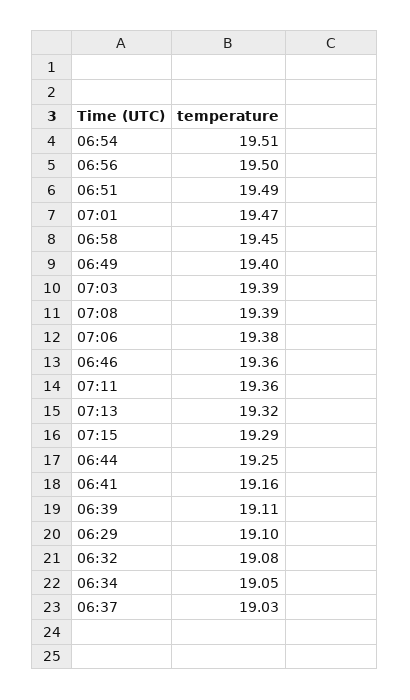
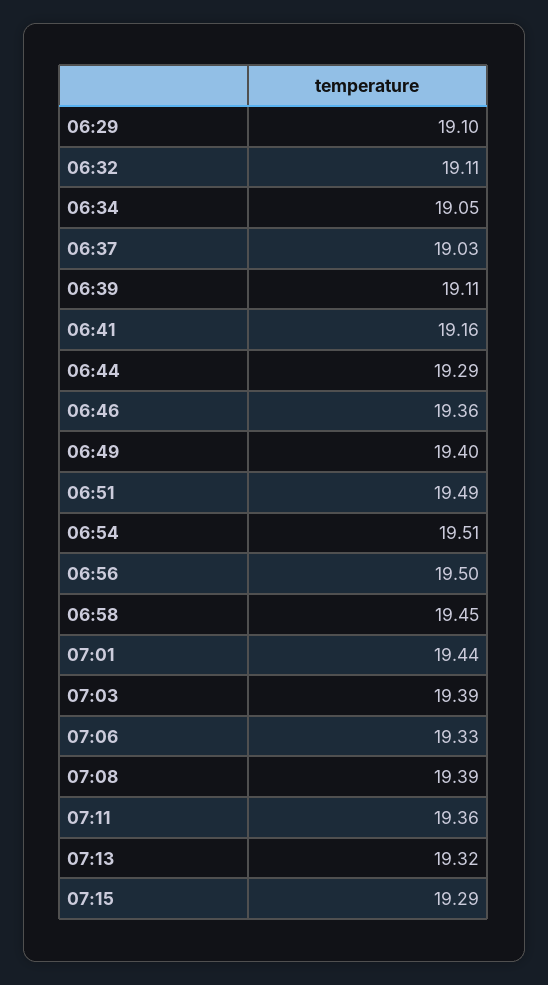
07:01: 19.47 -> 19.44
07:06: 19.38 -> 19.33
06:44: 19.25 -> 19.29
06:32: 19.08 -> 19.11

